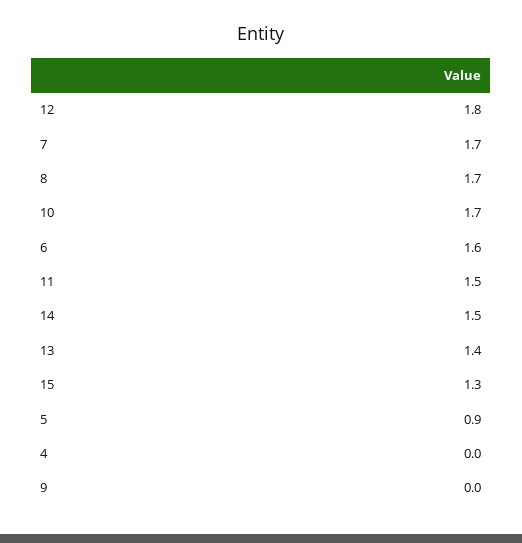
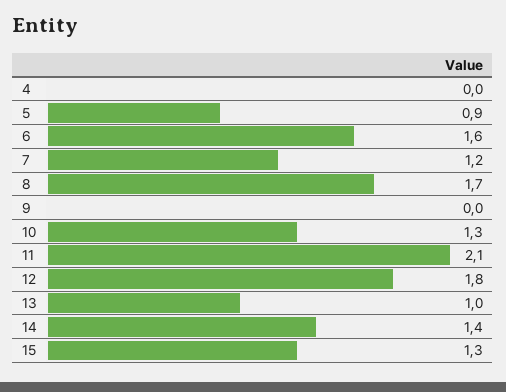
7: 1.7 -> 1.2
10: 1.7 -> 1.3
11: 1.5 -> 2.1
14: 1.5 -> 1.4
13: 1.4 -> 1

